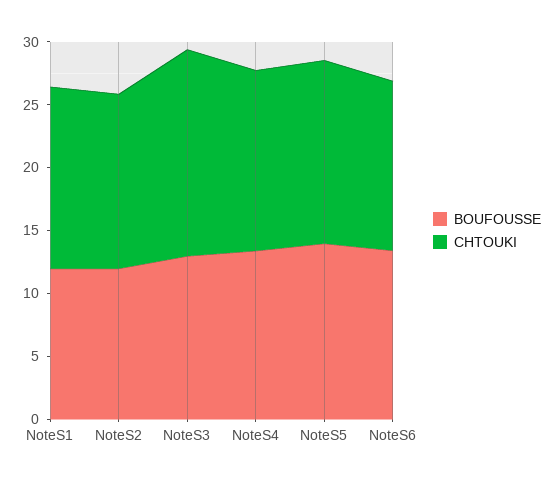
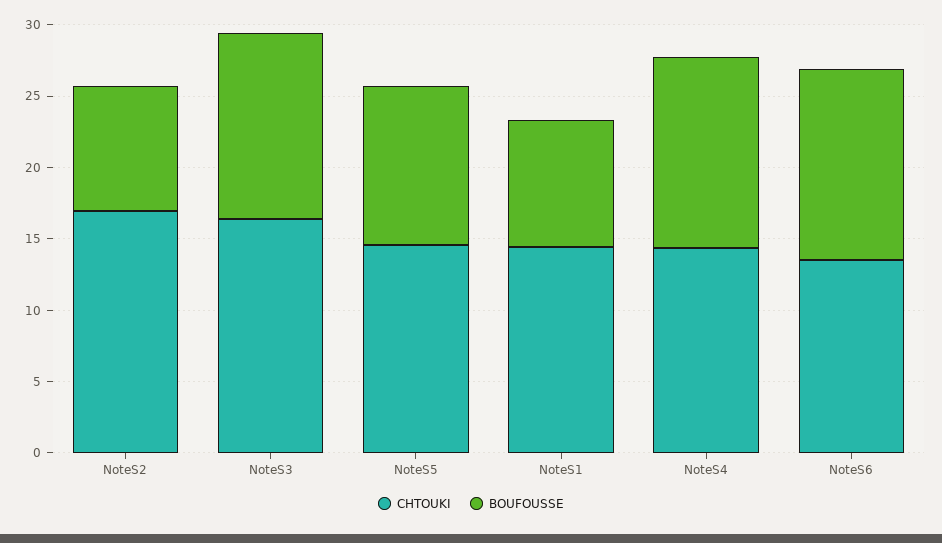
BOUFOUSSE, NoteS1: 12 -> 9
BOUFOUSSE, NoteS2: 12 -> 9
CHTOUKI, NoteS2: 14 -> 17
BOUFOUSSE, NoteS5: 14 -> 11

